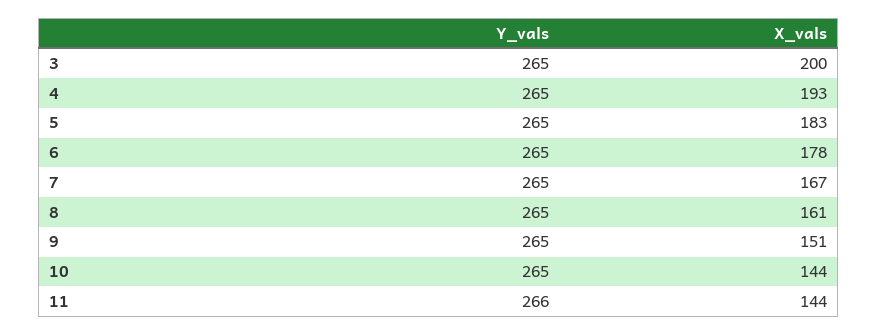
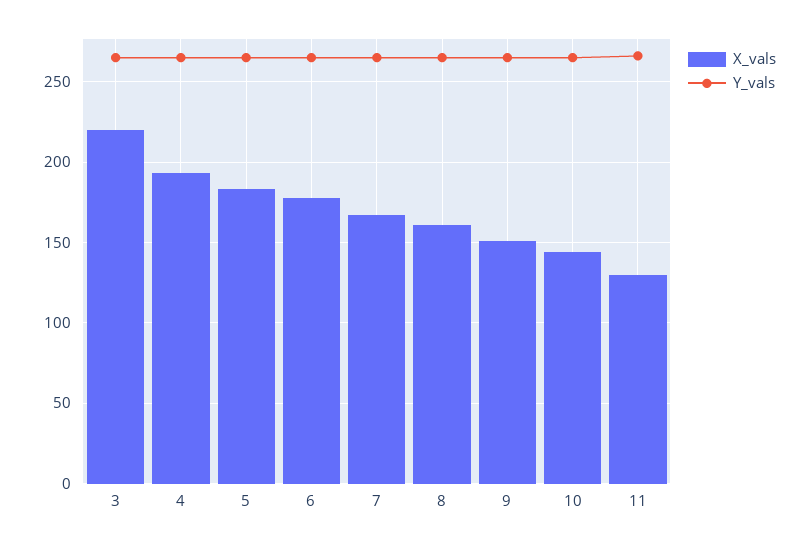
X_vals, 3: 200 -> 220
X_vals, 11: 144 -> 130

